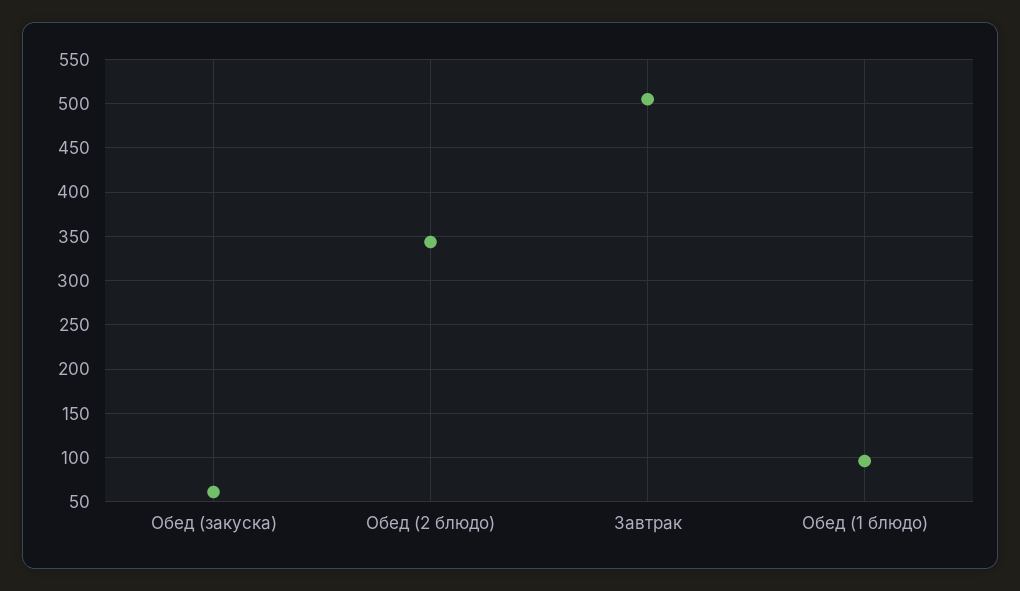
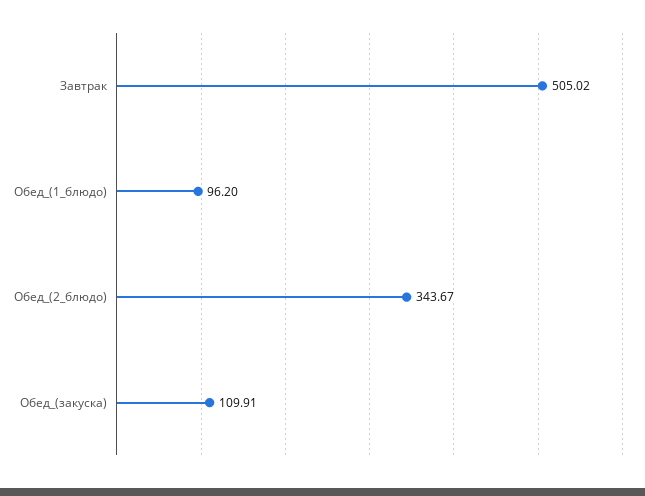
Обед (закуска): 60 -> 109.91

